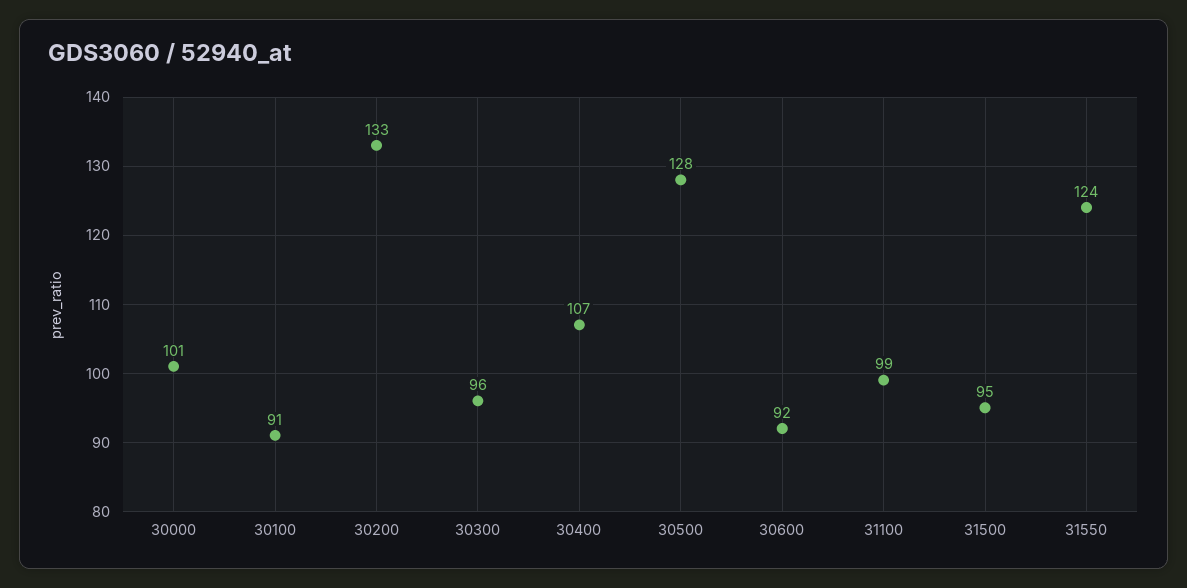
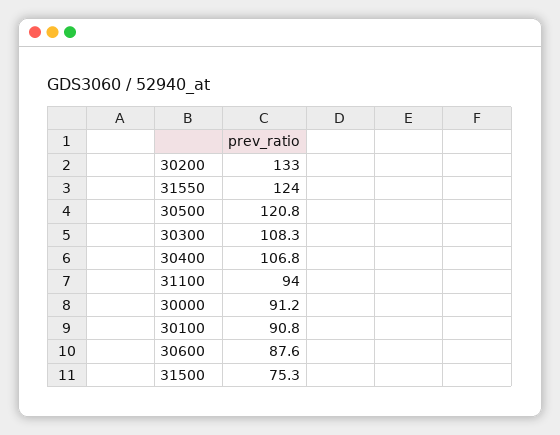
30000: 101 -> 91.2
30300: 96 -> 108.3
30500: 128 -> 120.8
30600: 92 -> 87.6
31100: 99 -> 94
31500: 95 -> 75.3

